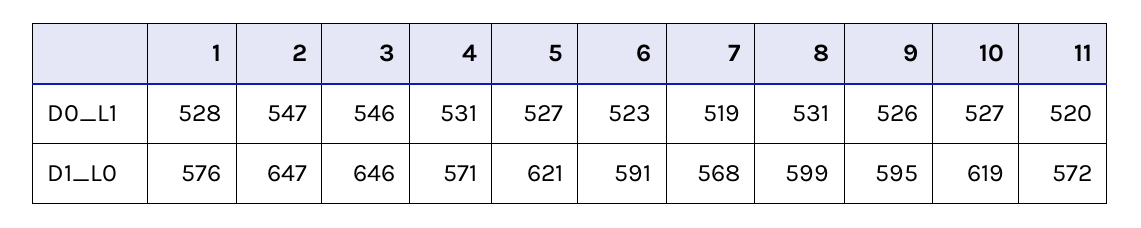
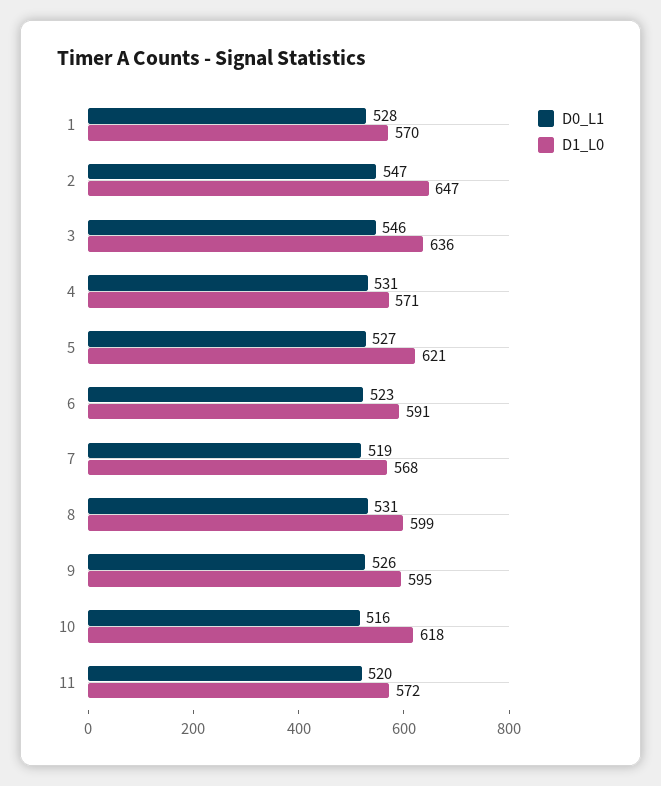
D0_L1, 10: 527 -> 516
D1_L0, 1: 576 -> 570
D1_L0, 3: 646 -> 636
D1_L0, 10: 619 -> 618

